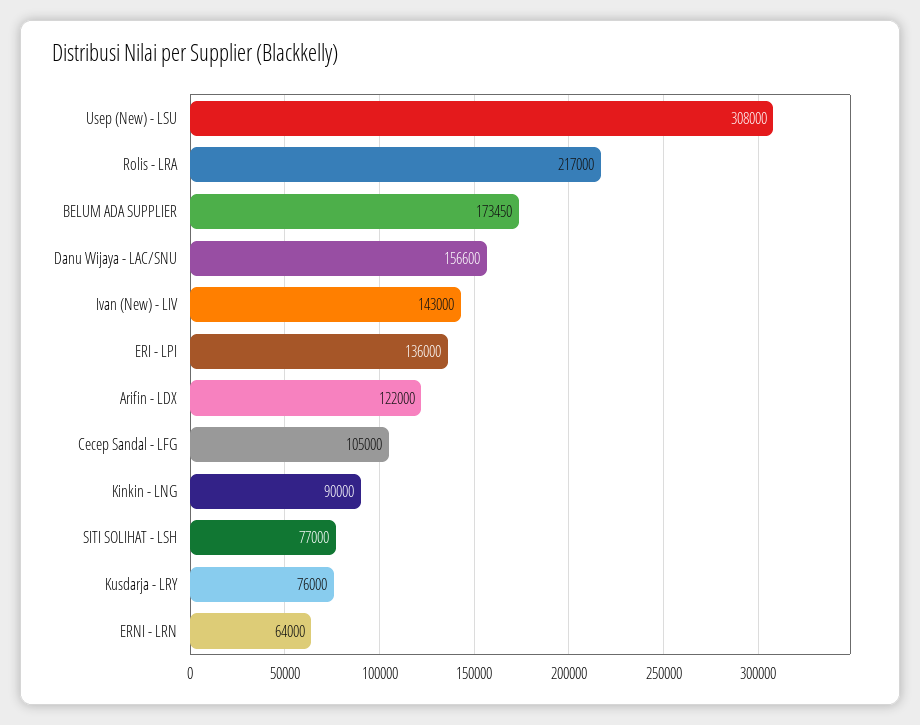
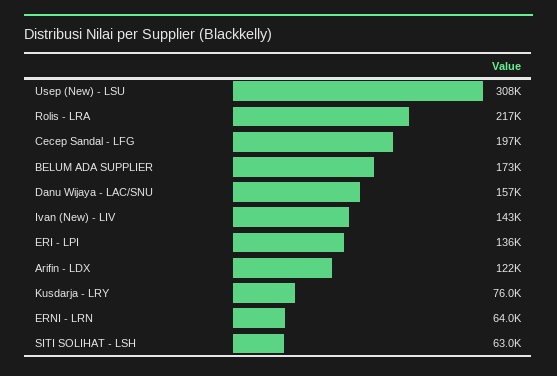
Cecep Sandal - LFG: 105000 -> 197000
Kinkin - LNG: 90000 -> none
SITI SOLIHAT - LSH: 77000 -> 63000

